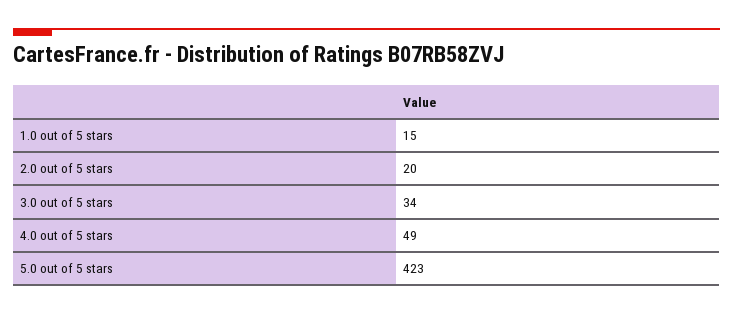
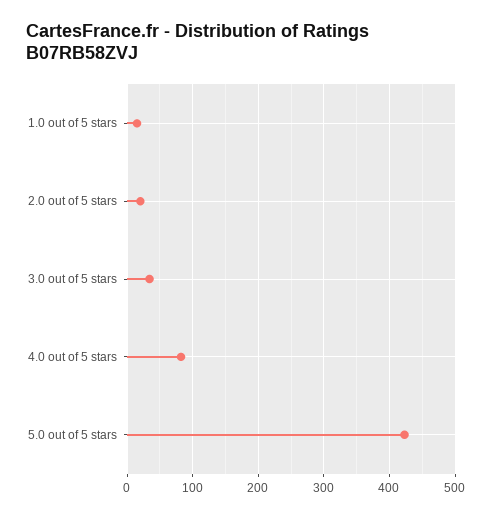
4.0 out of 5 stars: 49 -> 80

